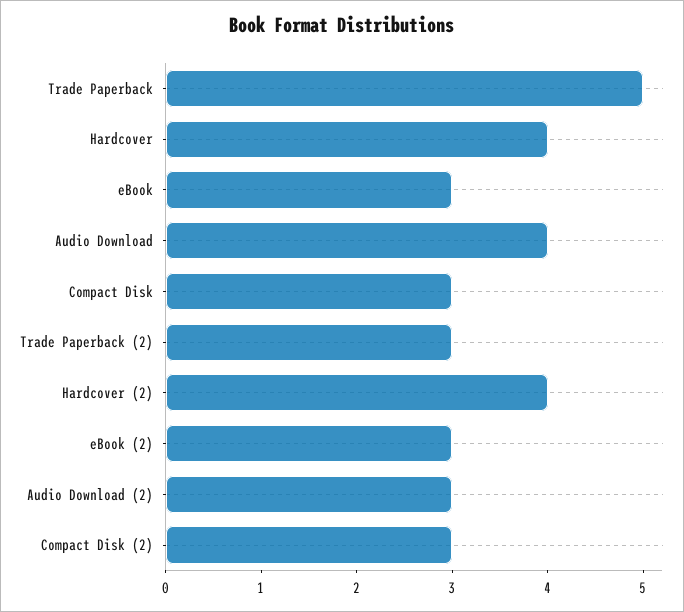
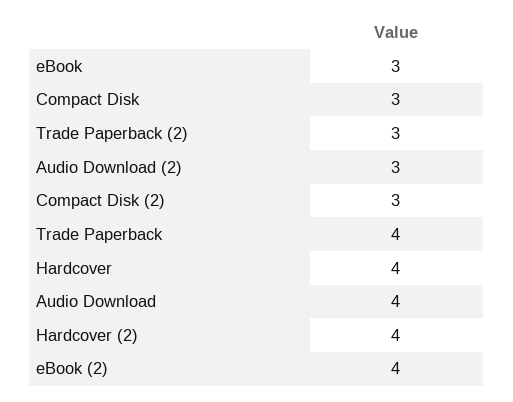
Trade Paperback: 5 -> 4
eBook (2): 3 -> 4

